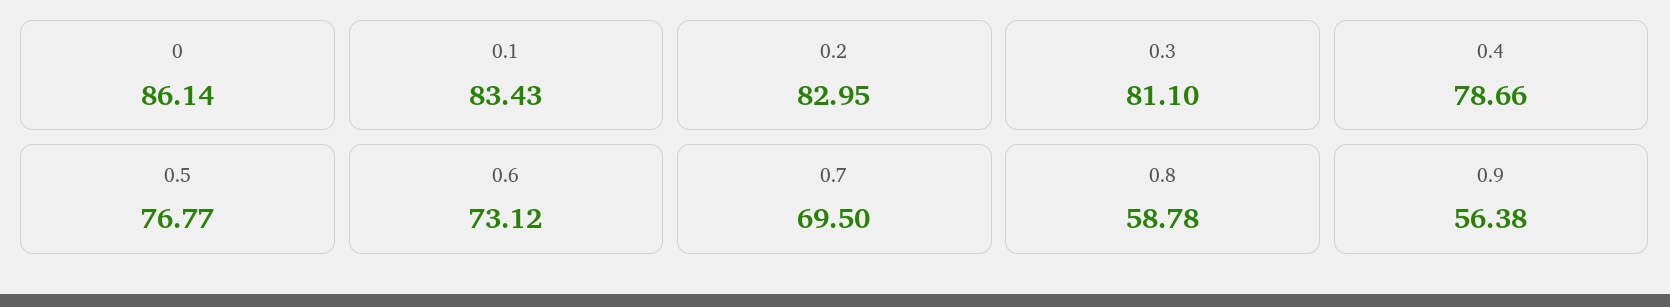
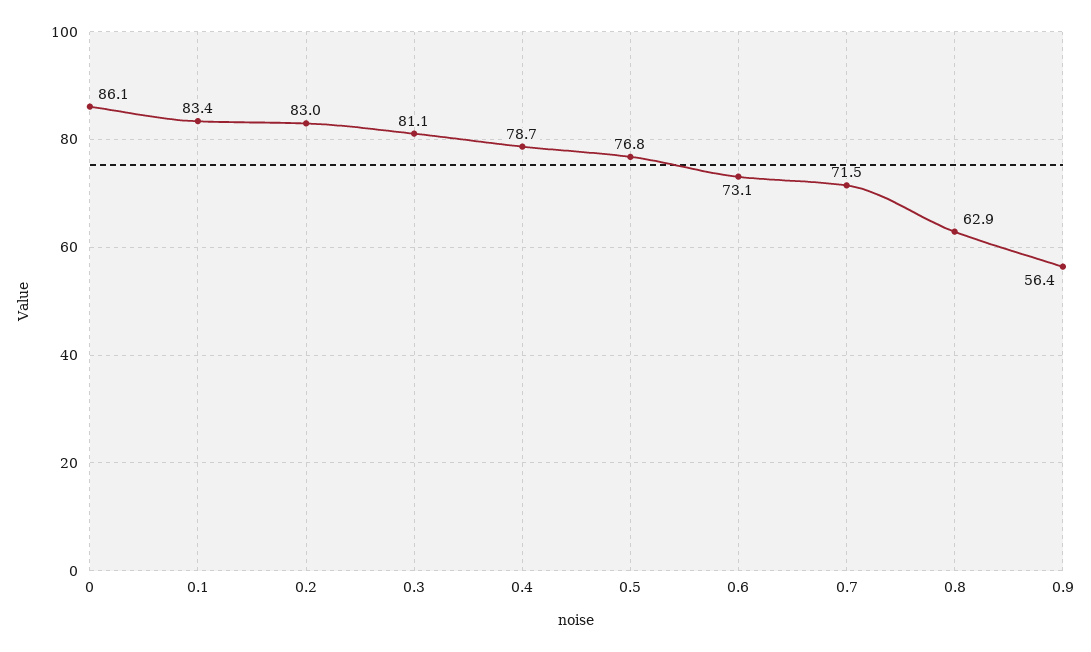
0.7: 69.5 -> 71.5
0.8: 58.78 -> 62.9

